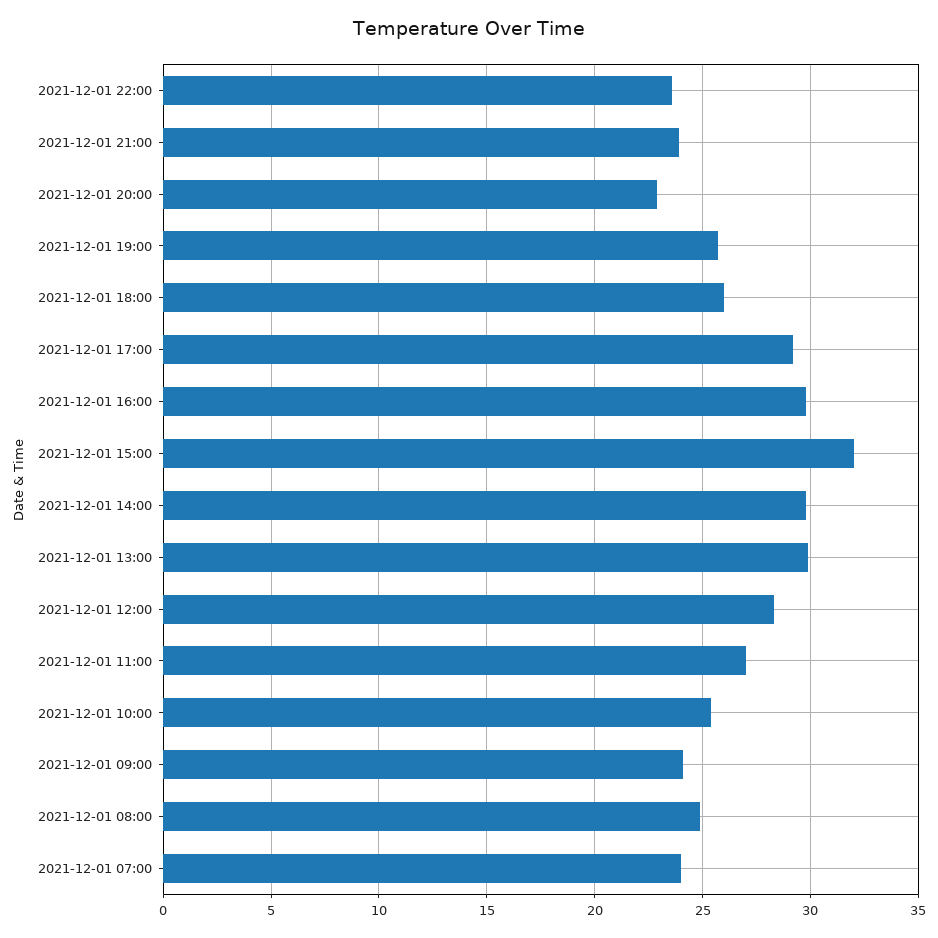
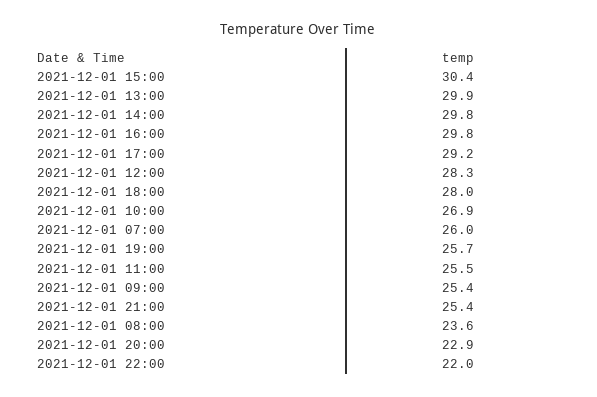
2021-12-01 22:00: 23.5 -> 22
2021-12-01 21:00: 24 -> 25.4
2021-12-01 18:00: 26 -> 28
2021-12-01 15:00: 32 -> 30.4
2021-12-01 11:00: 27 -> 25.5
2021-12-01 10:00: 25.5 -> 26.9
2021-12-01 09:00: 24 -> 25.4
2021-12-01 08:00: 25 -> 23.6
2021-12-01 07:00: 24 -> 26

